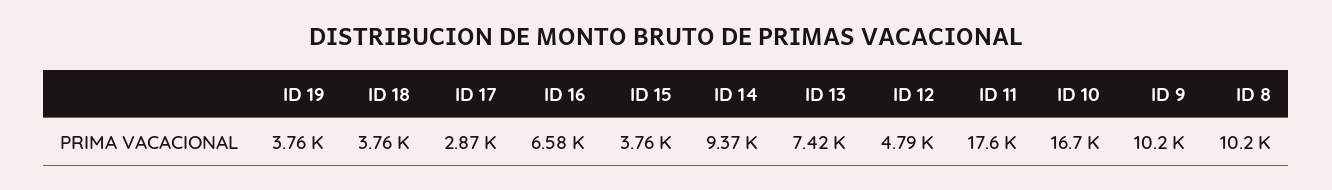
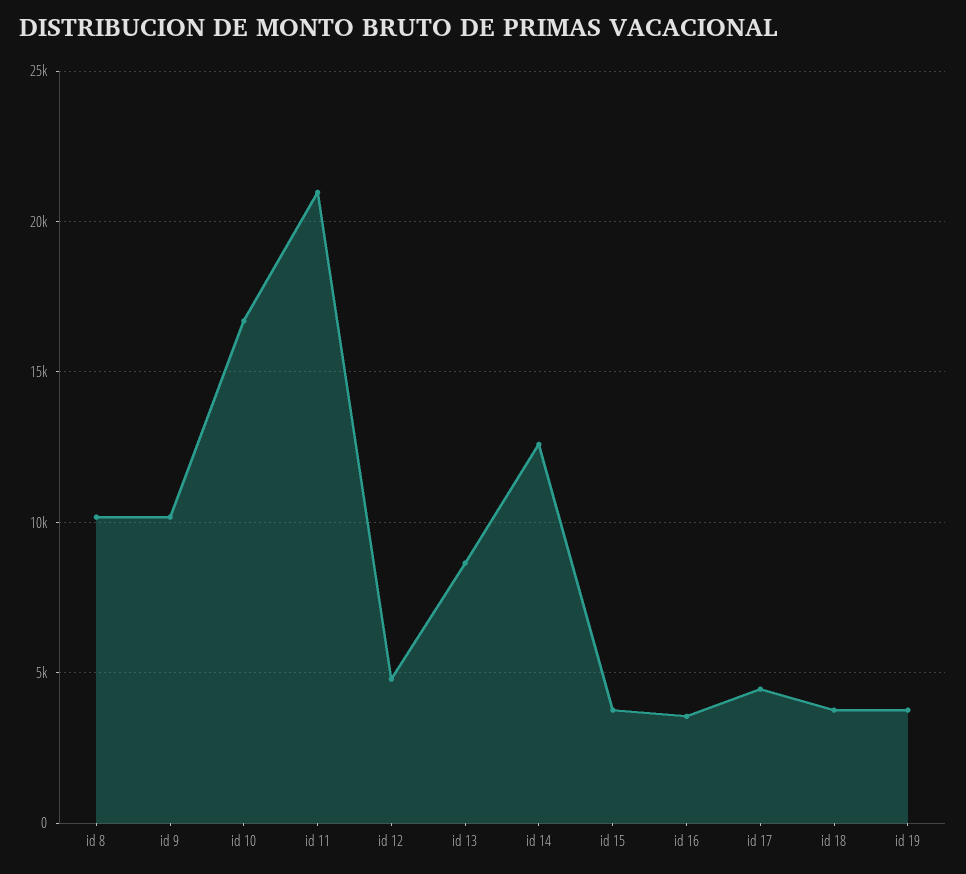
ID 17: 2870 -> 4500
ID 16: 6580 -> 3500
ID 14: 9370 -> 12500
ID 13: 7420 -> 8500
ID 11: 17600 -> 21000

